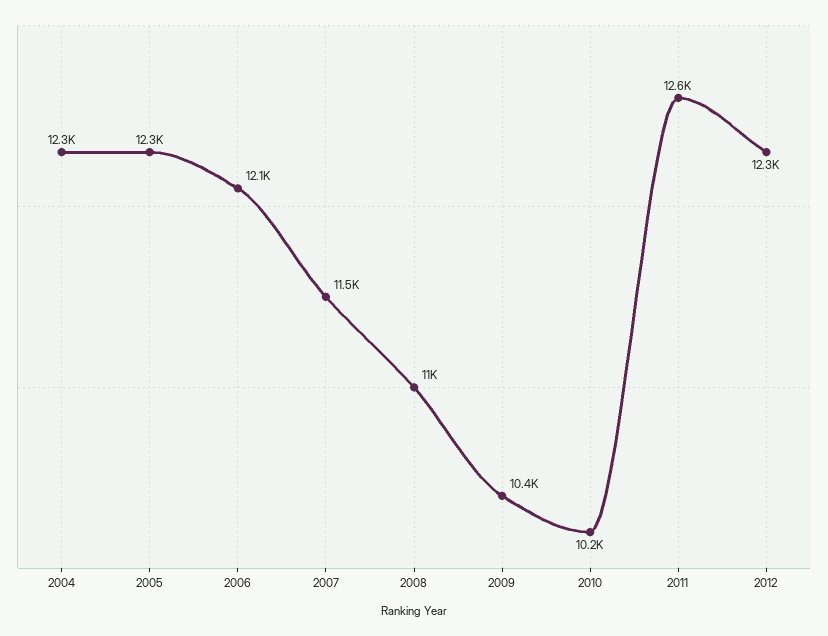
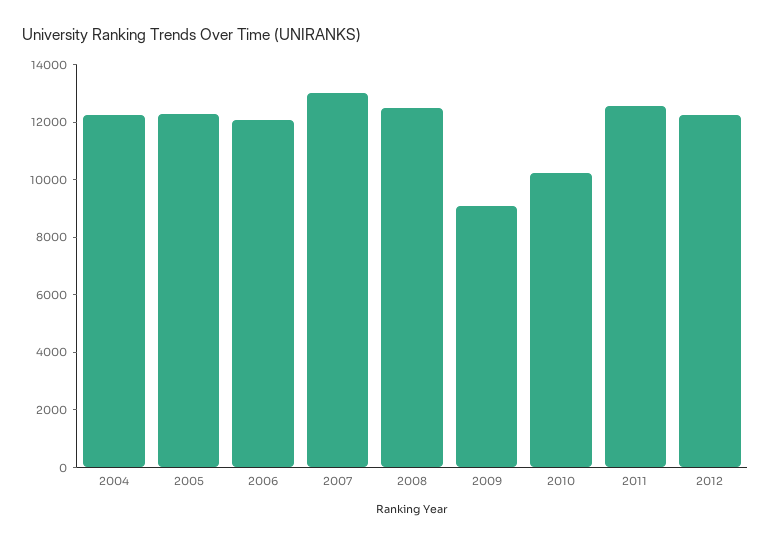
2007: 11500 -> 13000
2008: 11000 -> 12500
2009: 10400 -> 9000

